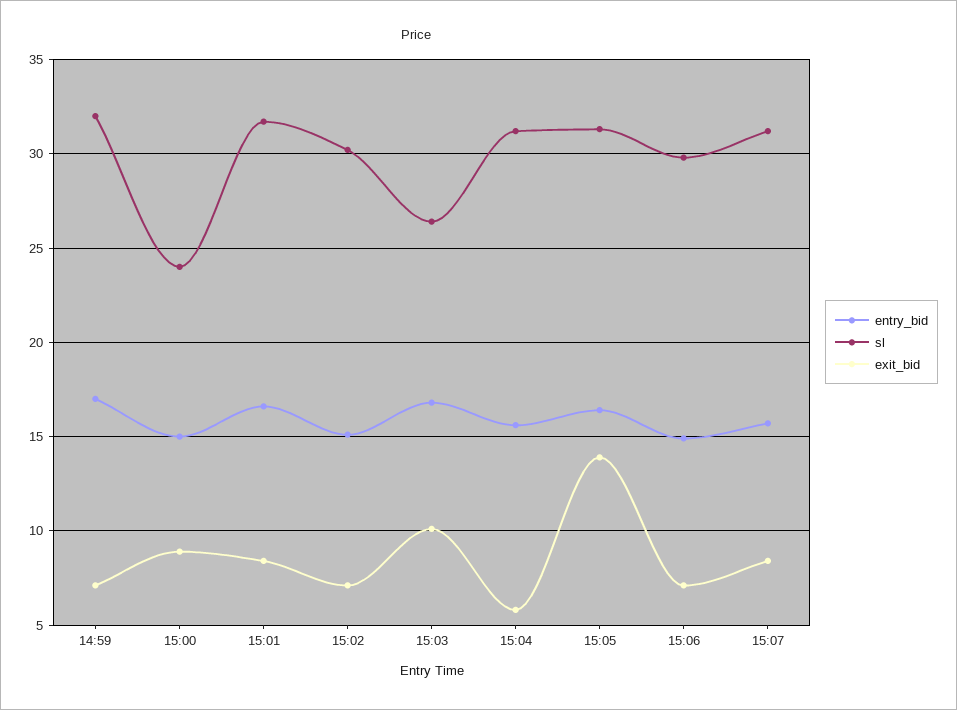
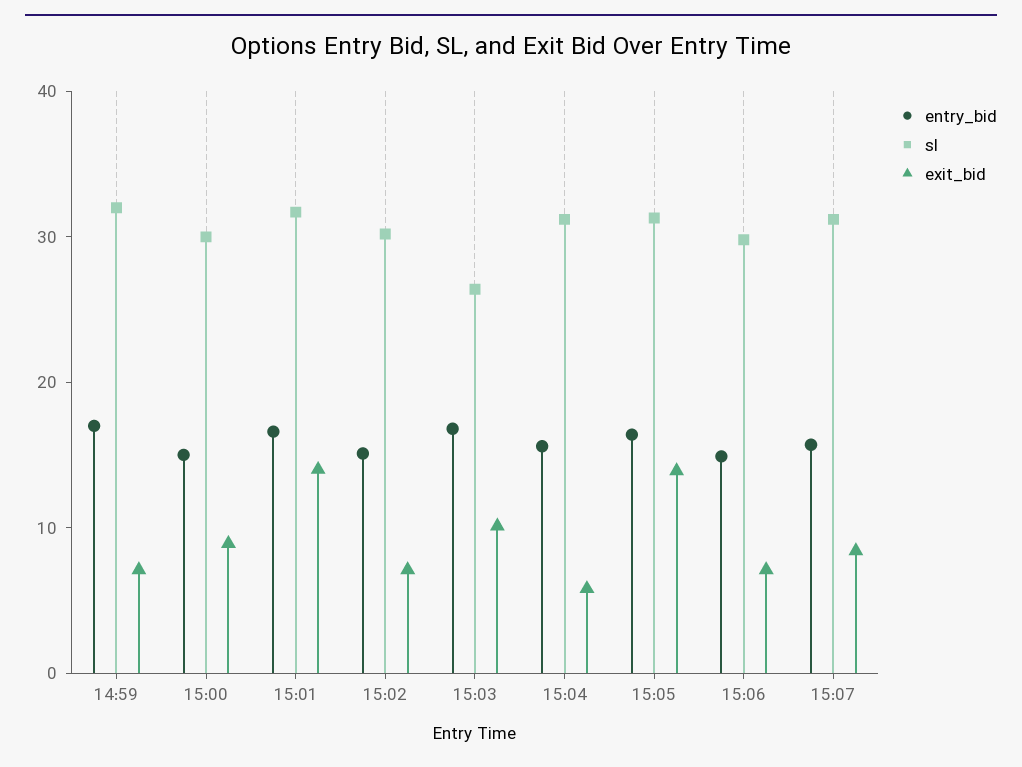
sl, 15:00: 24 -> 30
exit_bid, 15:01: 8.5 -> 14

